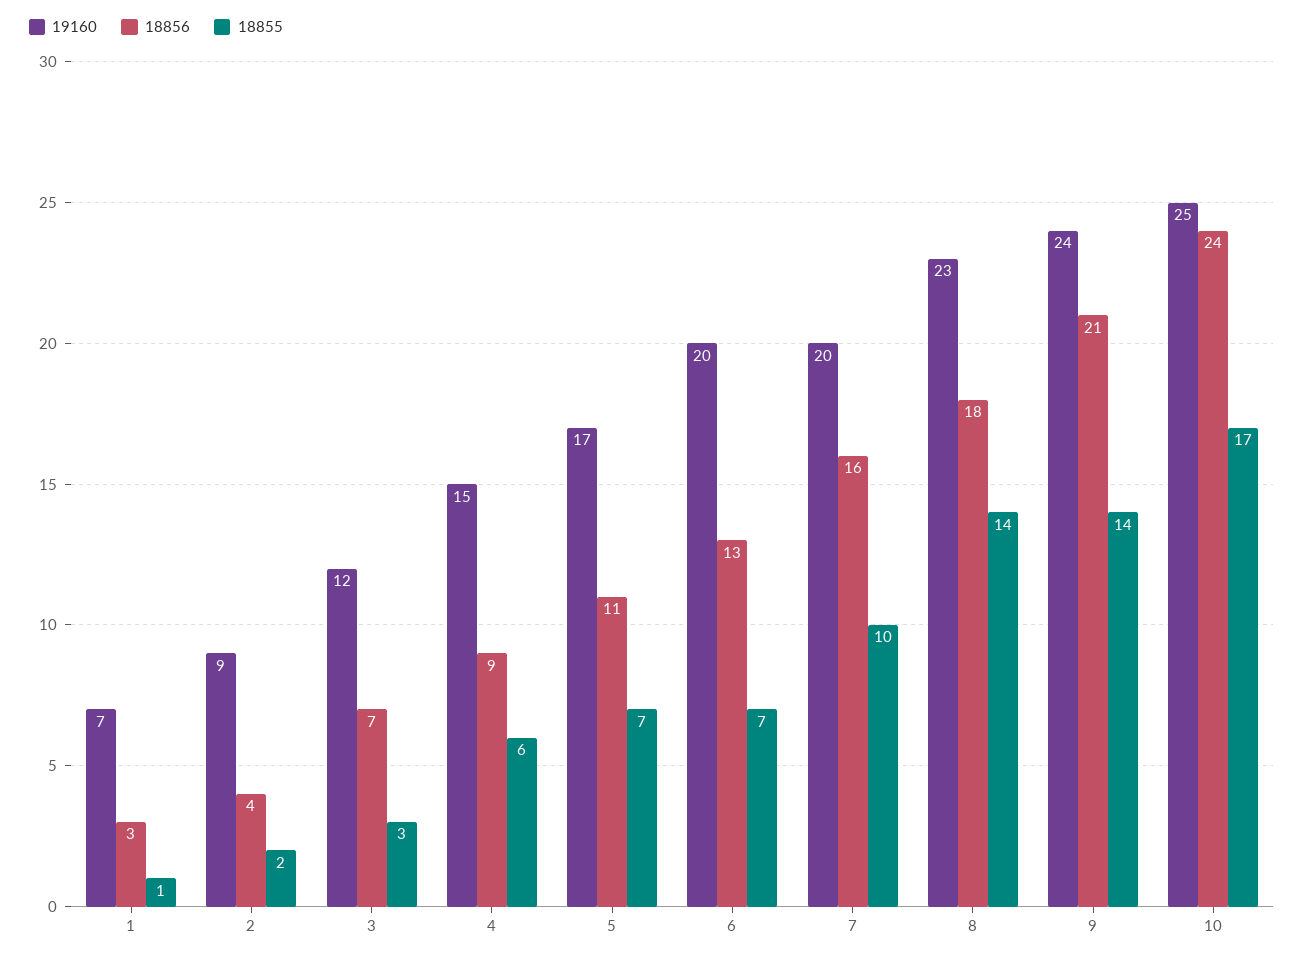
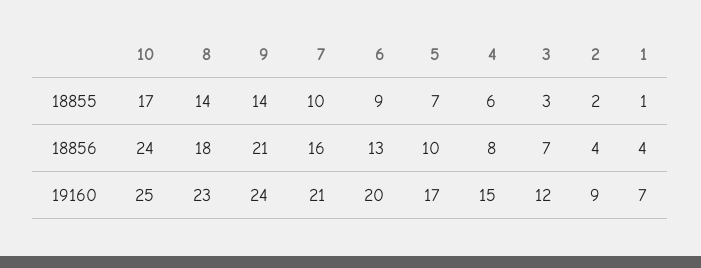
18856, 1: 3 -> 4
18856, 4: 9 -> 8
18856, 5: 11 -> 10
18855, 6: 7 -> 9
19160, 7: 20 -> 21

